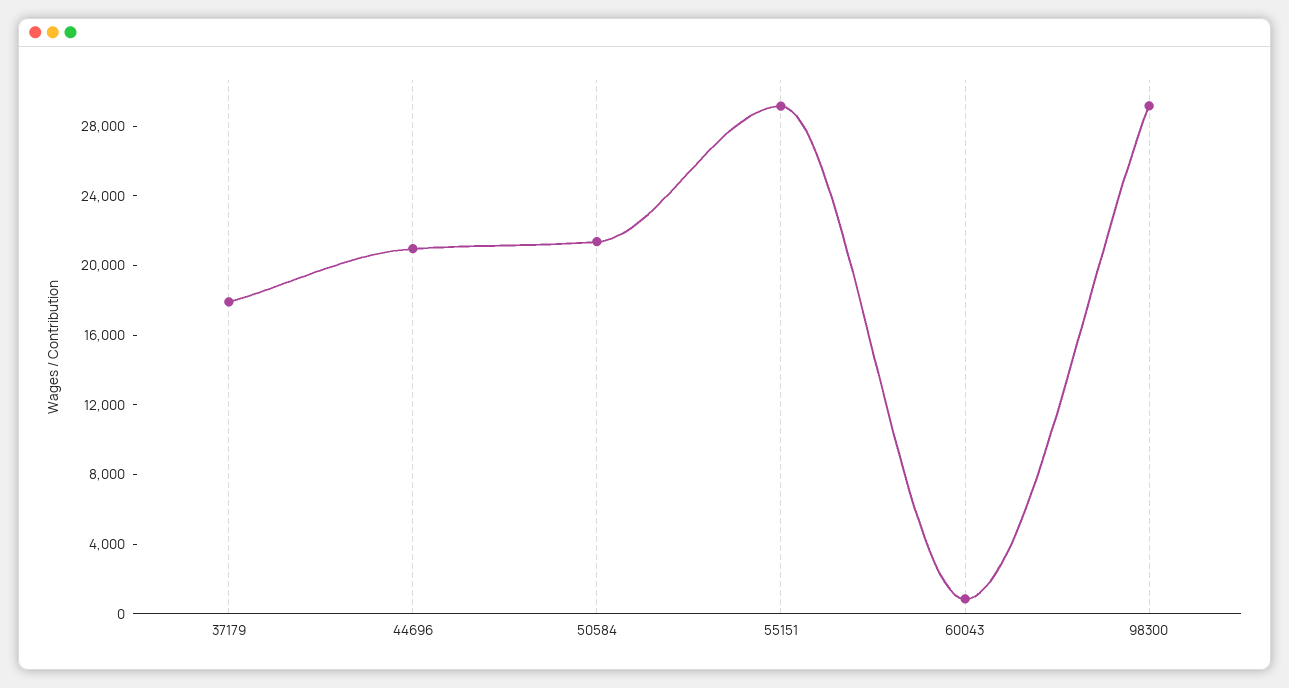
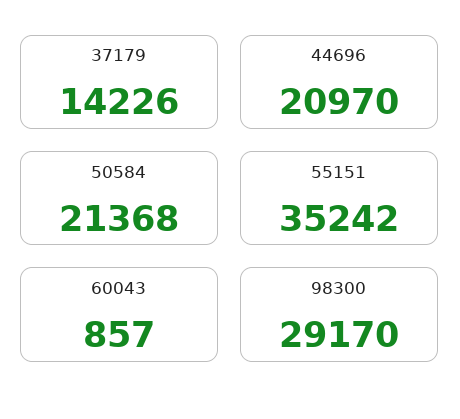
37179: 18000 -> 14226
55151: 29000 -> 35242

